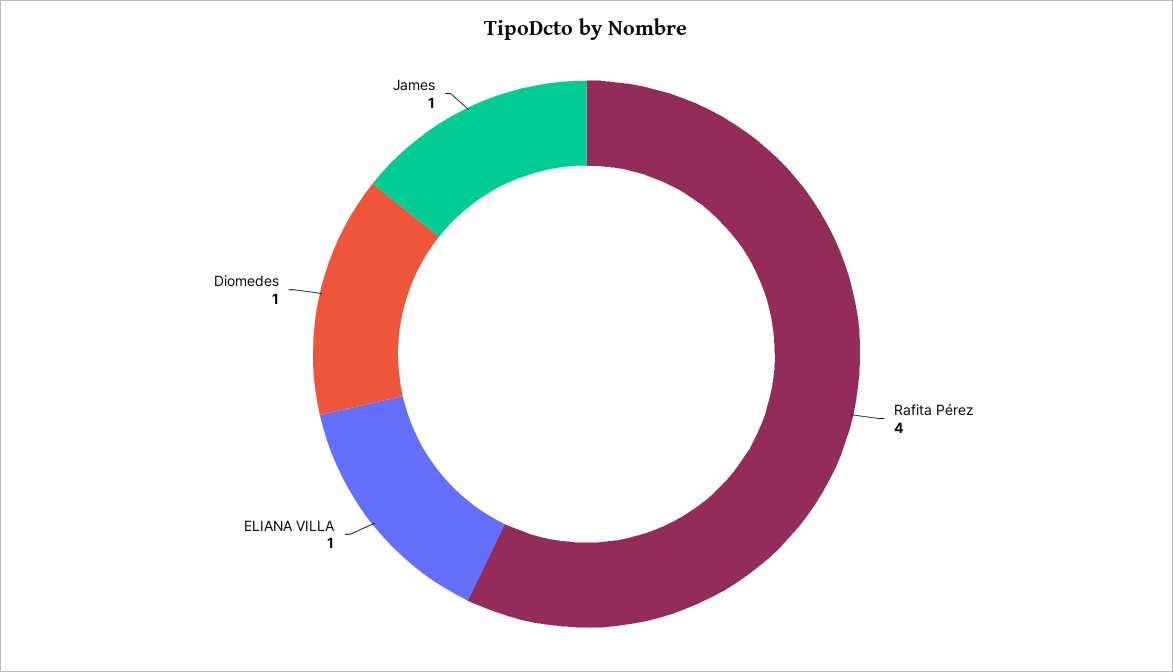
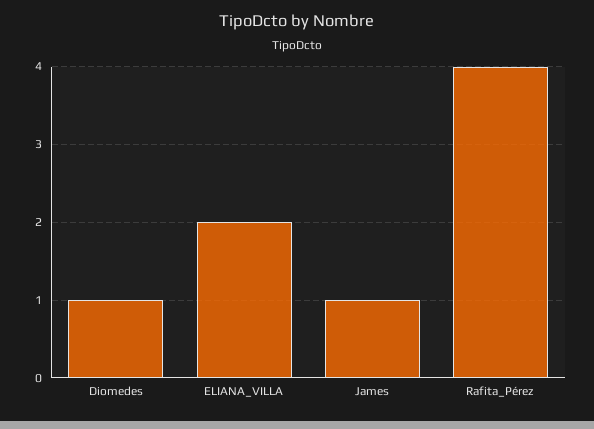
ELIANA VILLA: 1 -> 2

